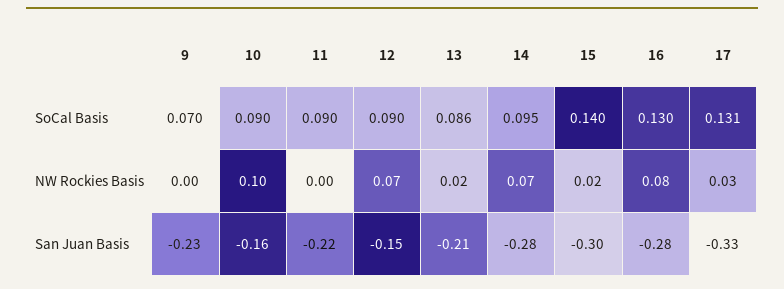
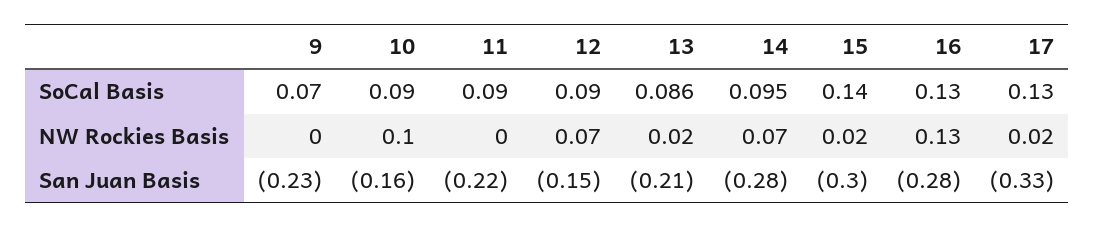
17, SoCal Basis: 0.131 -> 0.13
16, NW Rockies Basis: 0.08 -> 0.13
17, NW Rockies Basis: 0.03 -> 0.02

